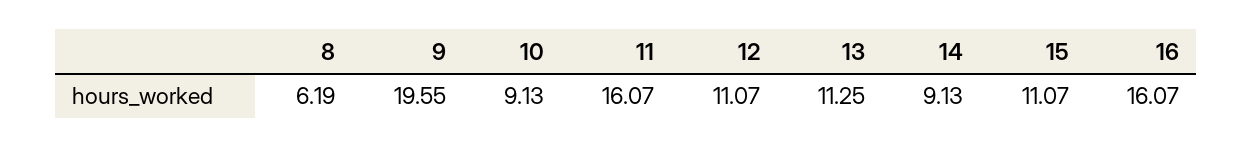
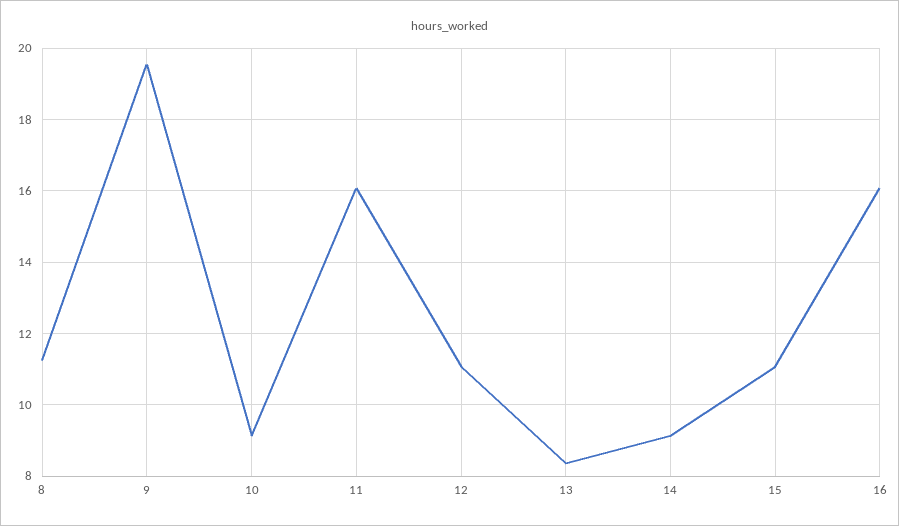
8: 6.19 -> 11.2
13: 11.25 -> 8.4

